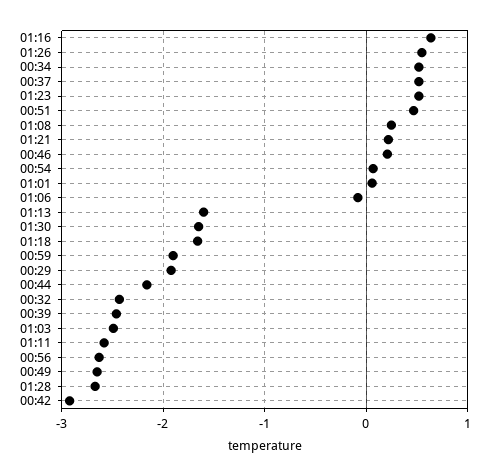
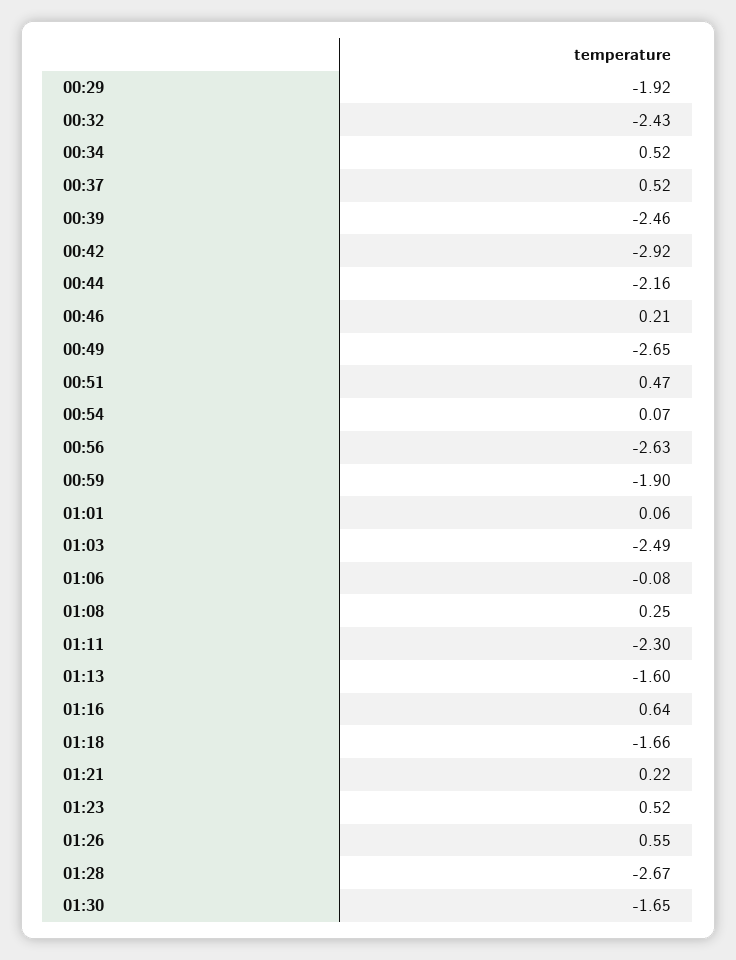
01:11: -2.6 -> -2.3

